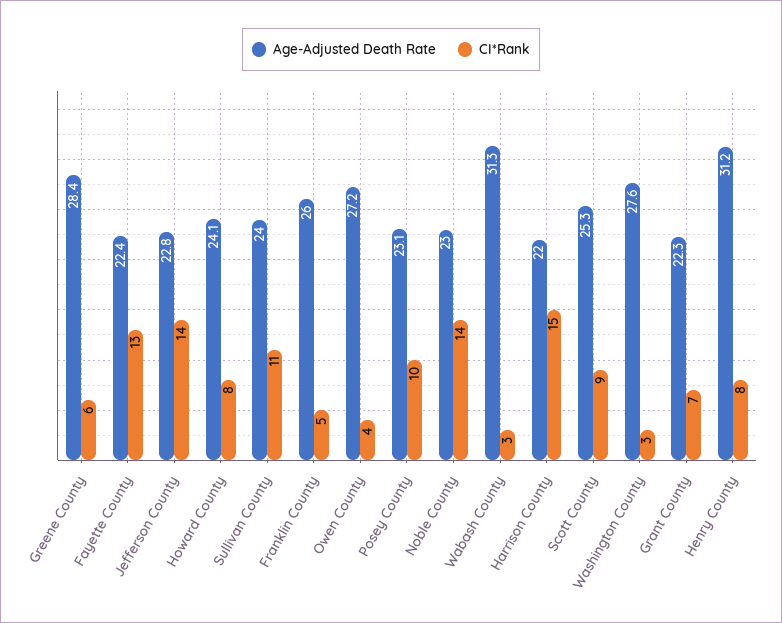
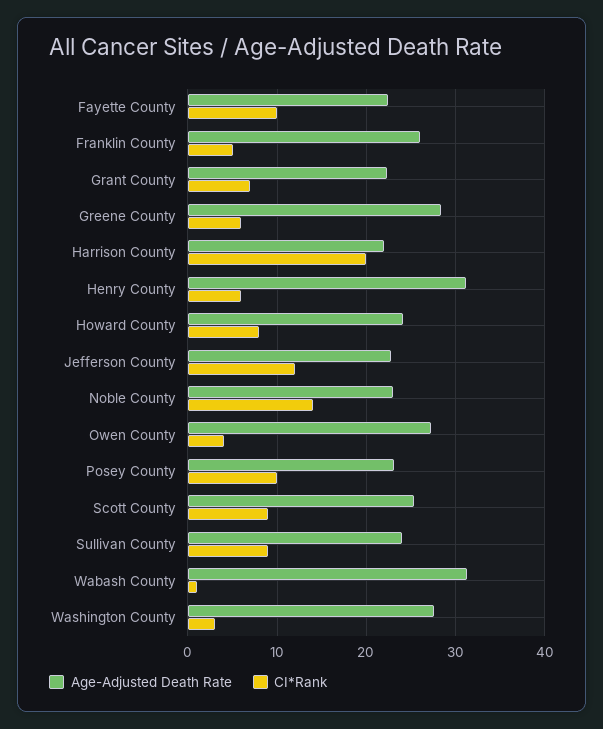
CI*Rank, Fayette County: 13 -> 10
CI*Rank, Jefferson County: 14 -> 12
CI*Rank, Sullivan County: 11 -> 9
CI*Rank, Wabash County: 3 -> 1
CI*Rank, Harrison County: 15 -> 20
CI*Rank, Henry County: 8 -> 6

